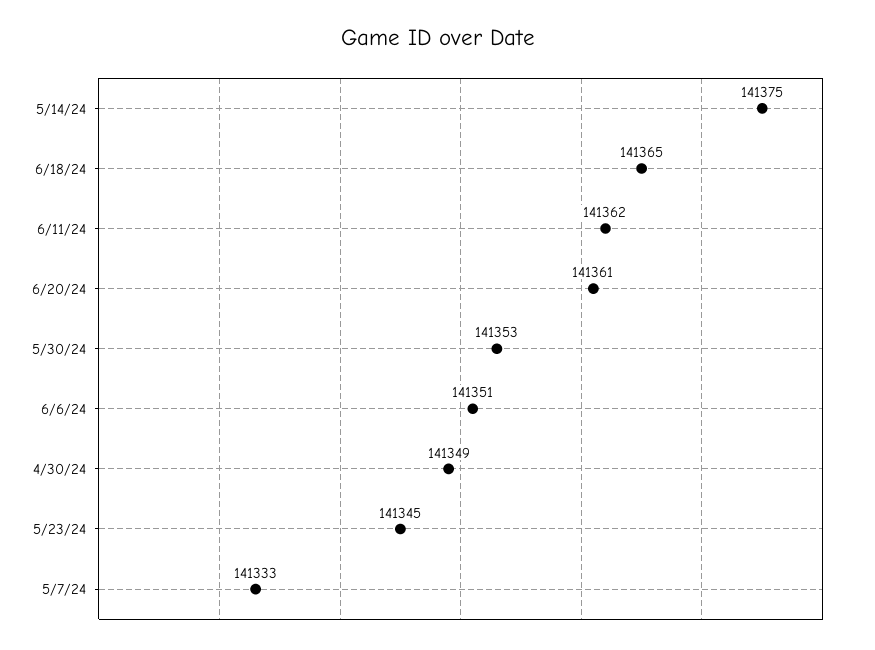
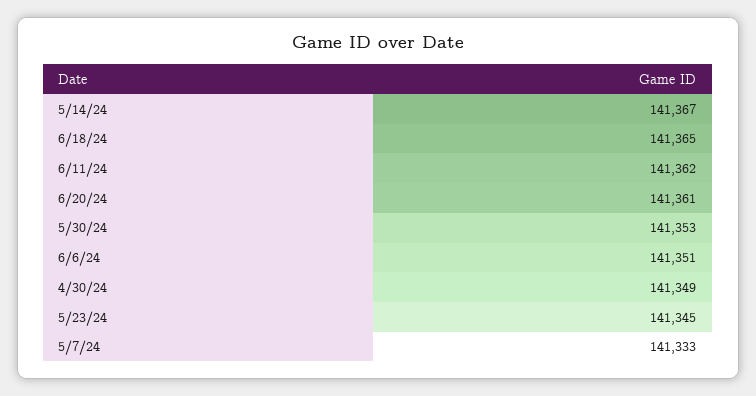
5/14/24: 141375 -> 141367

